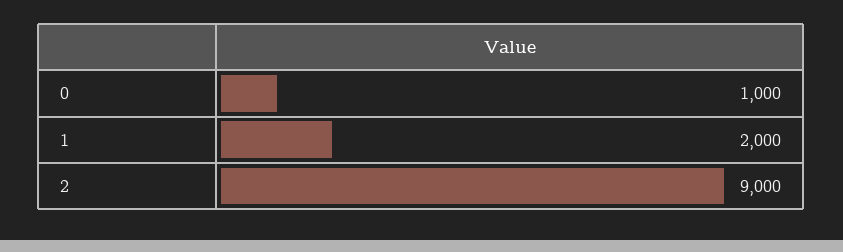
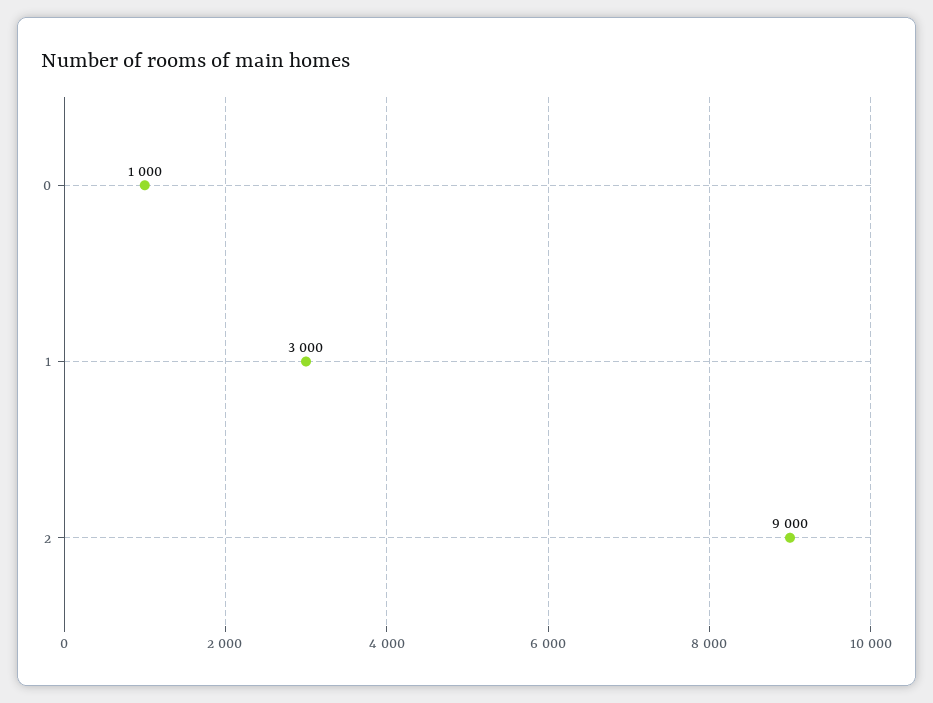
1: 2000 -> 3000

